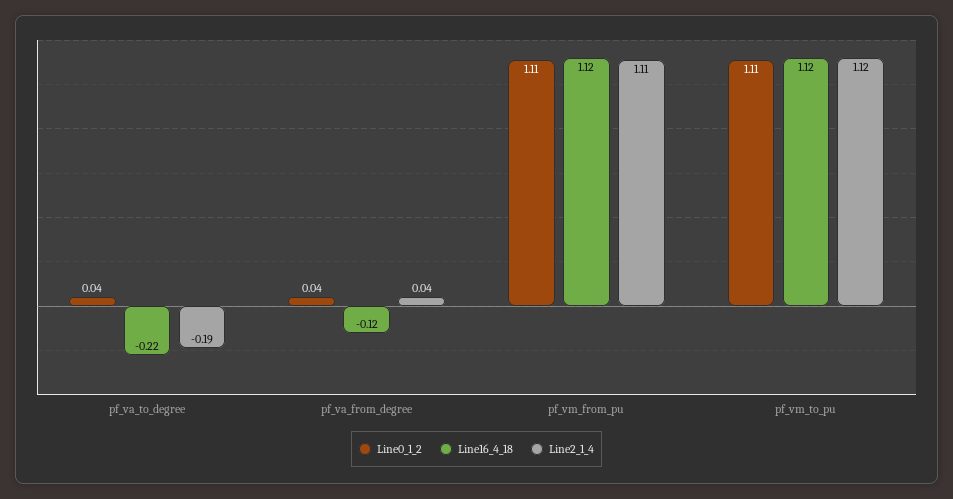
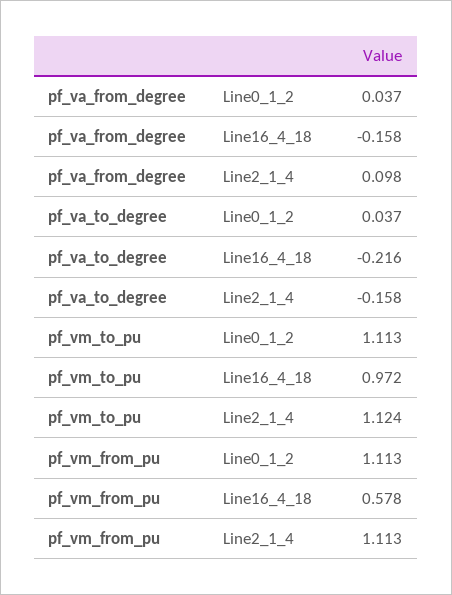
Line2_1_4, pf_va_to_degree: -0.19 -> -0.158
Line16_4_18, pf_va_from_degree: -0.12 -> -0.158
Line2_1_4, pf_va_from_degree: 0.04 -> 0.098
Line16_4_18, pf_vm_from_pu: 1.12 -> 0.578
Line16_4_18, pf_vm_to_pu: 1.12 -> 0.972

